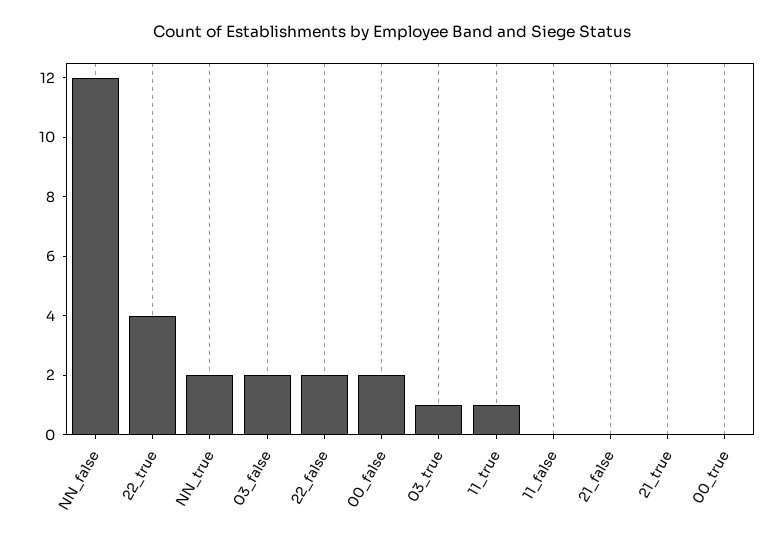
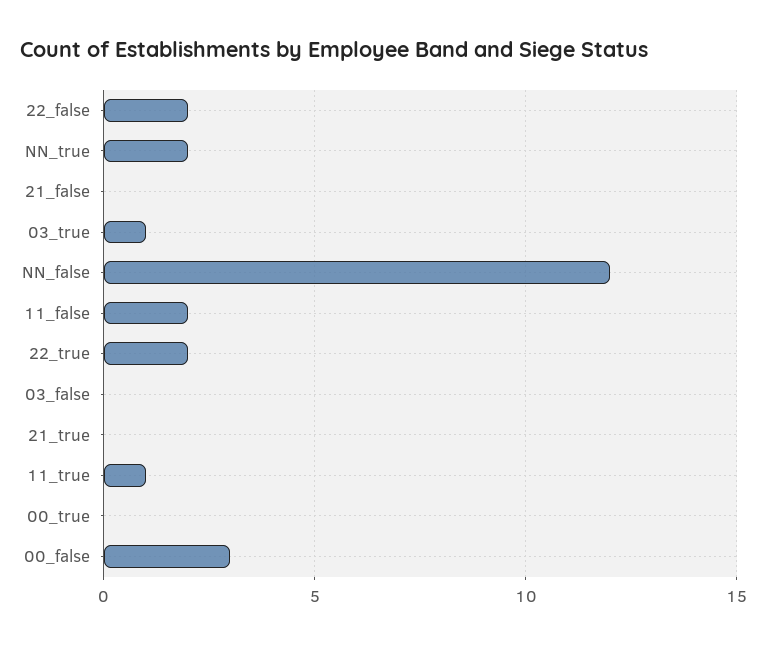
22_true: 4 -> 2
03_false: 2 -> 0
00_false: 2 -> 3
11_false: 0 -> 2

